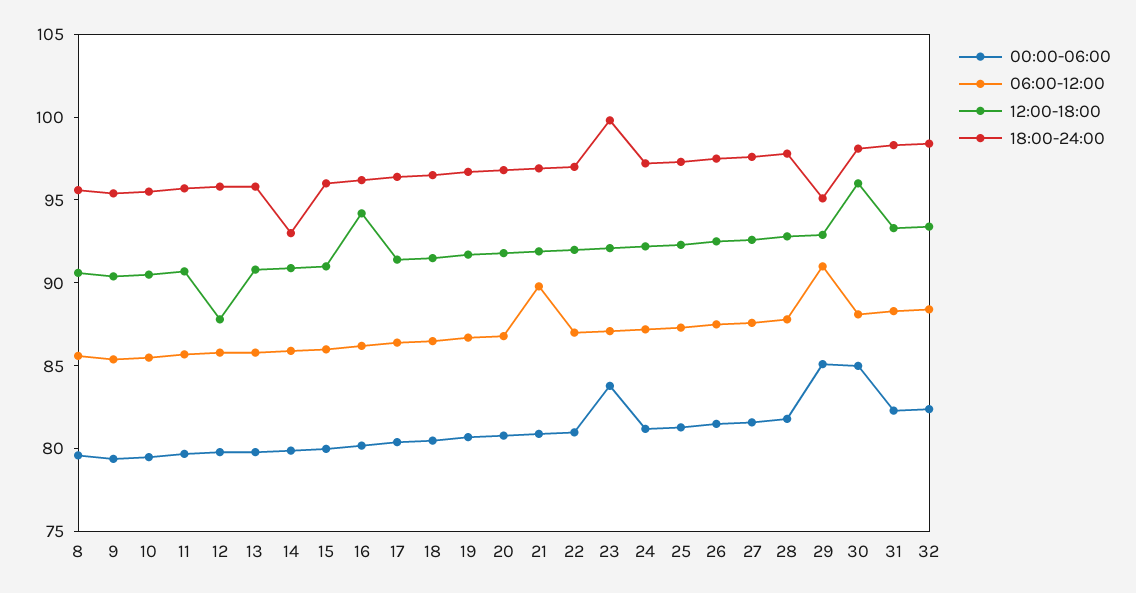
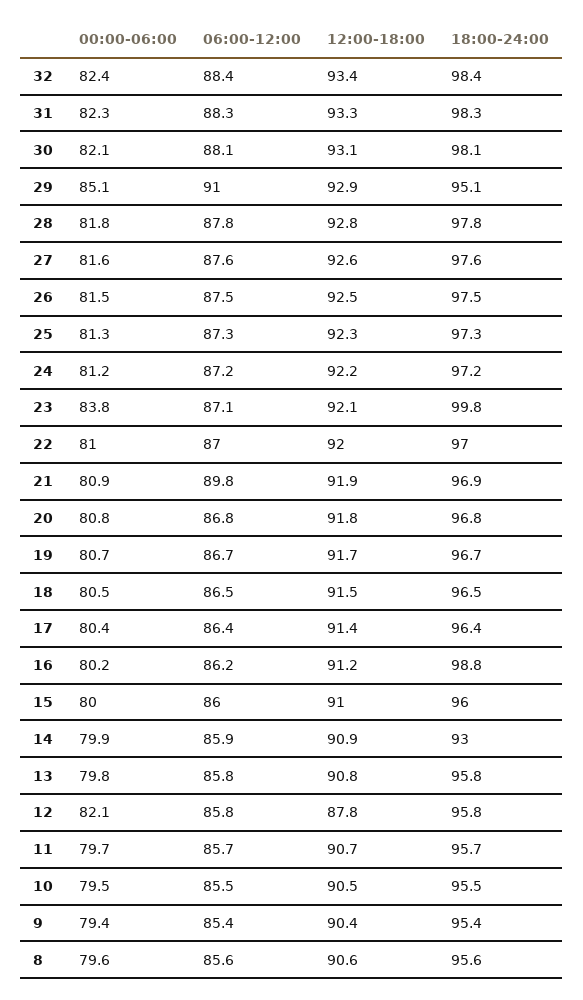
00:00-06:00, 12: 80 -> 82.1
12:00-18:00, 16: 94 -> 91.2
18:00-24:00, 16: 96 -> 98.8
00:00-06:00, 30: 85 -> 82.1
12:00-18:00, 30: 96 -> 93.1

